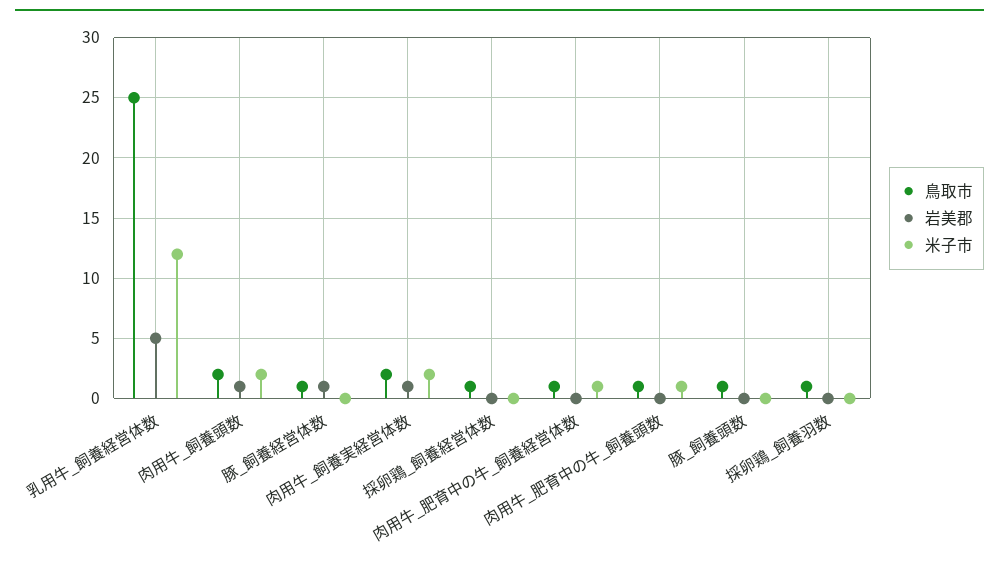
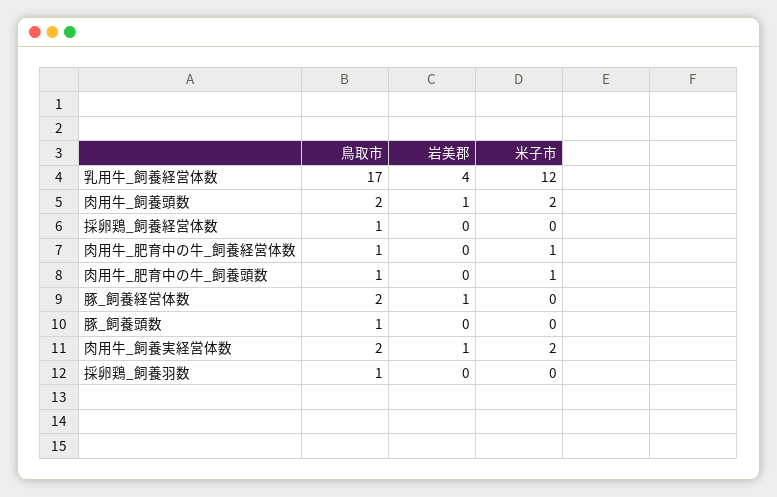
鳥取市, 乳用牛_飼養経営体数: 25 -> 17
岩美郡, 乳用牛_飼養経営体数: 5 -> 4
鳥取市, 豚_飼養経営体数: 1 -> 2

